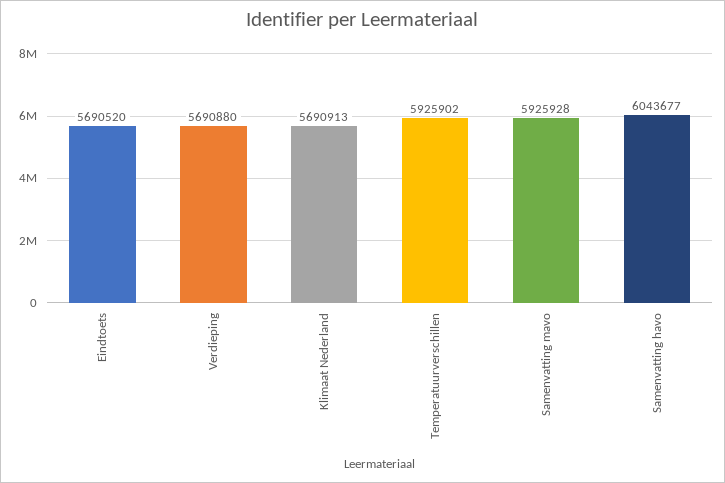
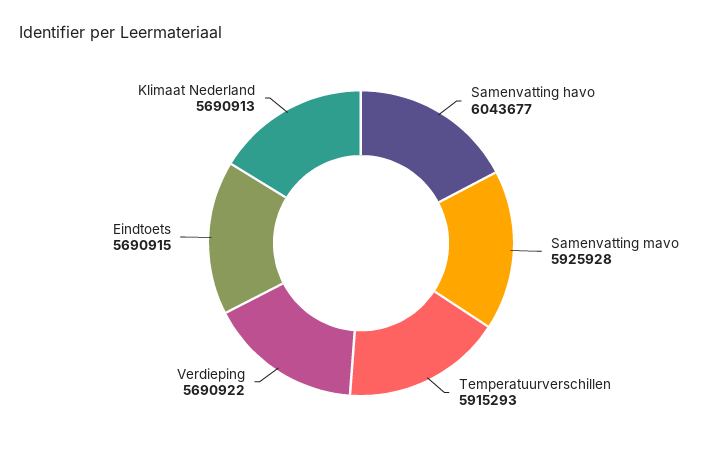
Eindtoets: 5690520 -> 5690915
Verdieping: 5690880 -> 5690922
Temperatuurverschillen: 5925902 -> 5915293

